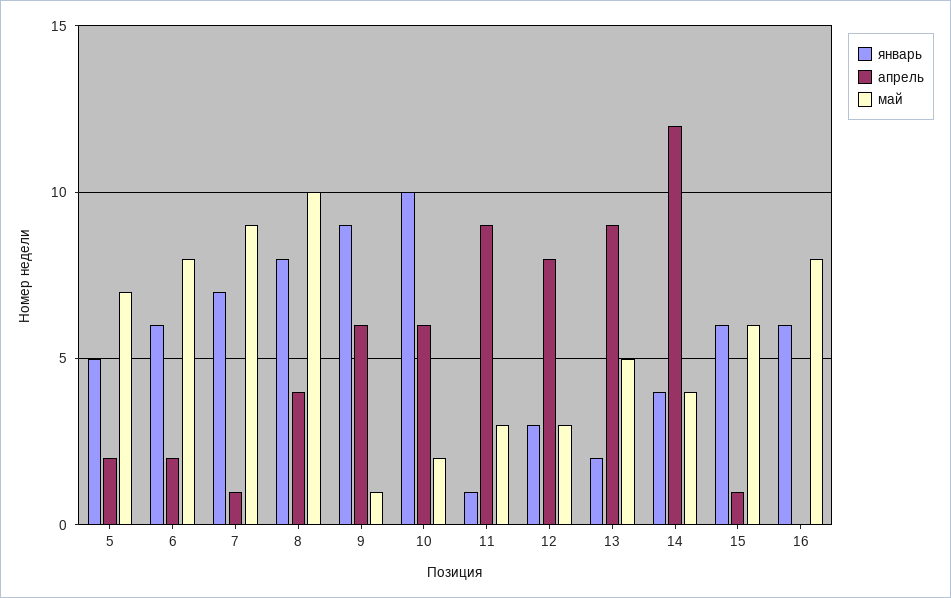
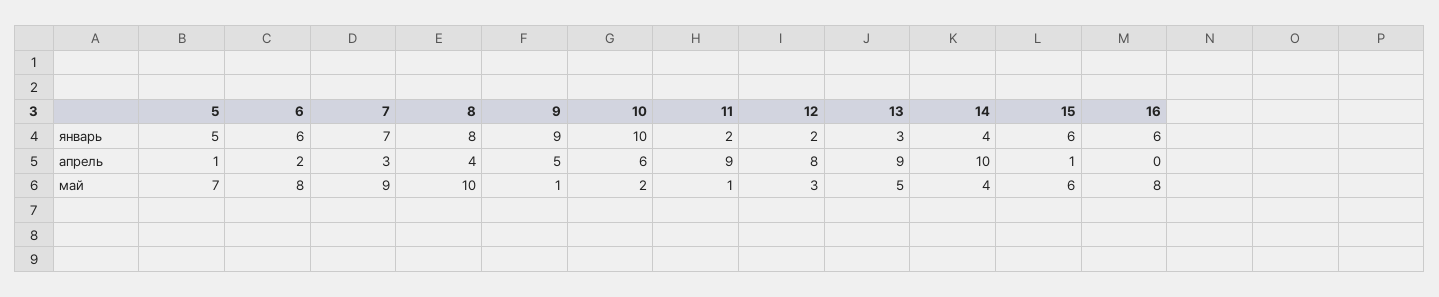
апрель, 5: 2 -> 1
апрель, 7: 1 -> 3
апрель, 9: 6 -> 5
январь, 11: 1 -> 2
май, 11: 3 -> 1
январь, 12: 3 -> 2
январь, 13: 2 -> 3
апрель, 14: 12 -> 10

